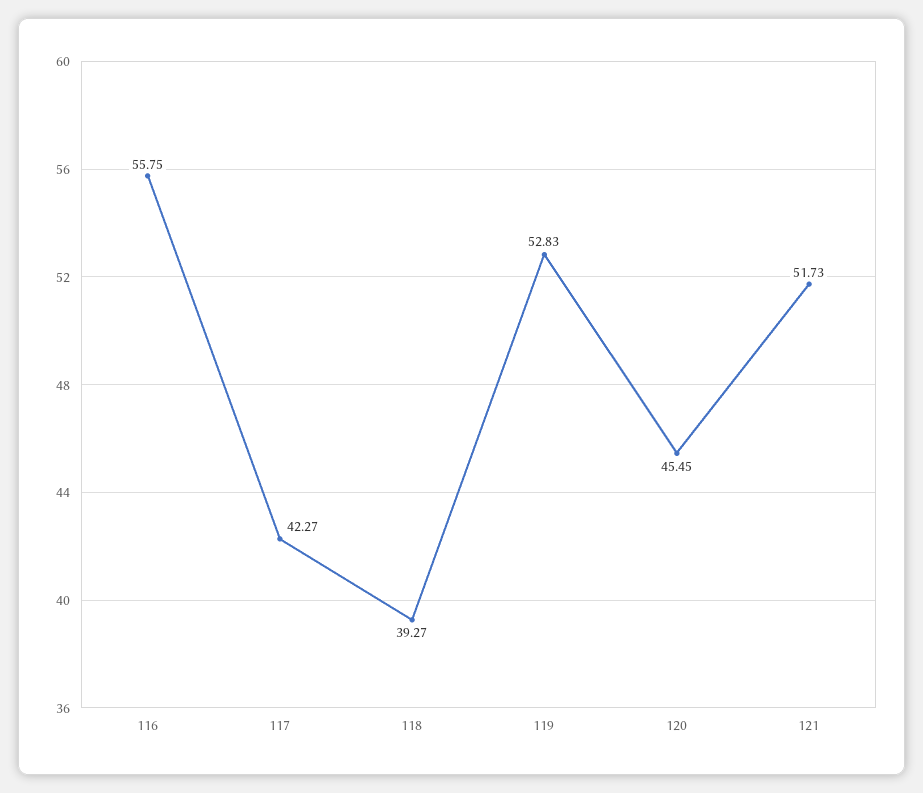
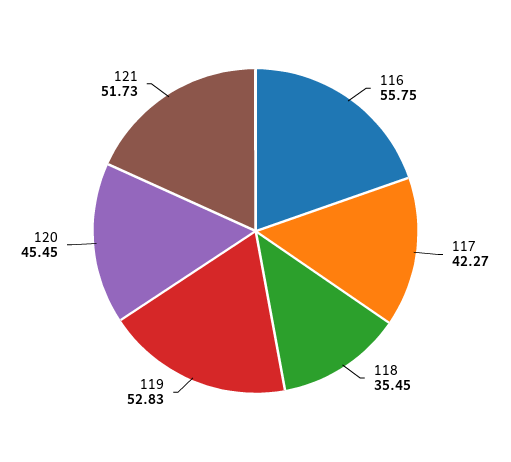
118: 39.27 -> 35.45

